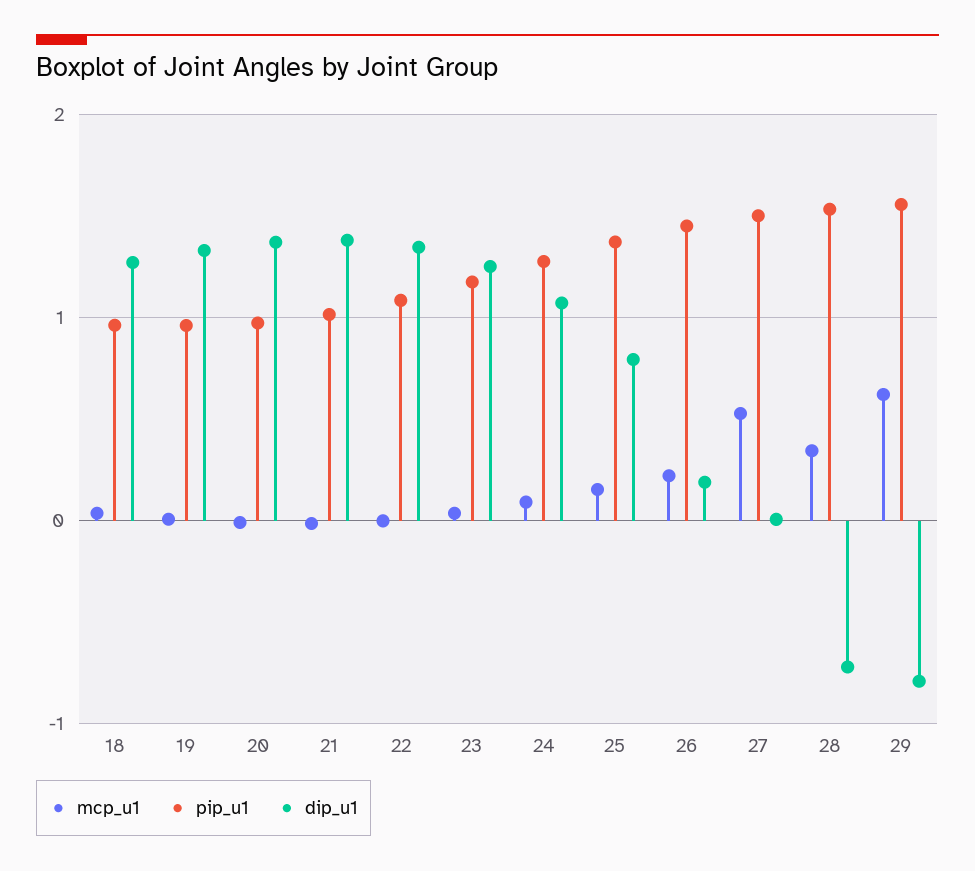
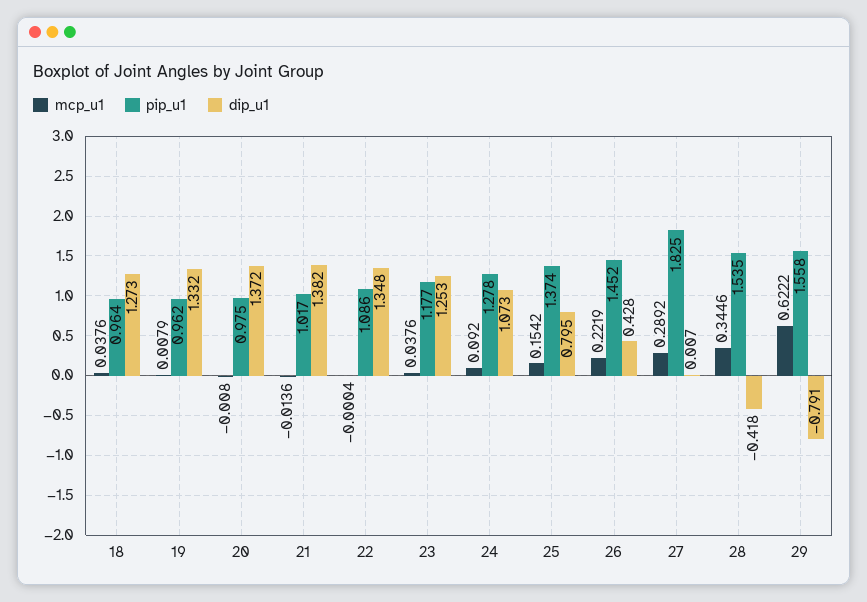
dip_u1, 26: 0.2 -> 0.428
mcp_u1, 27: 0.5 -> 0.2892
pip_u1, 27: 1.5 -> 1.825
dip_u1, 28: -0.7 -> -0.418

